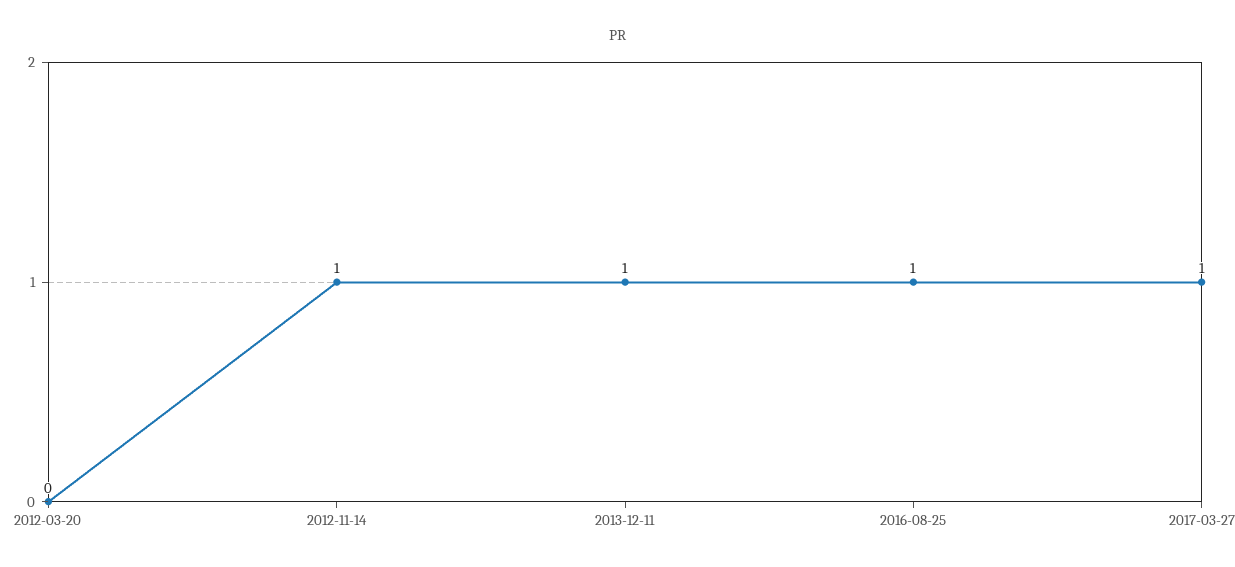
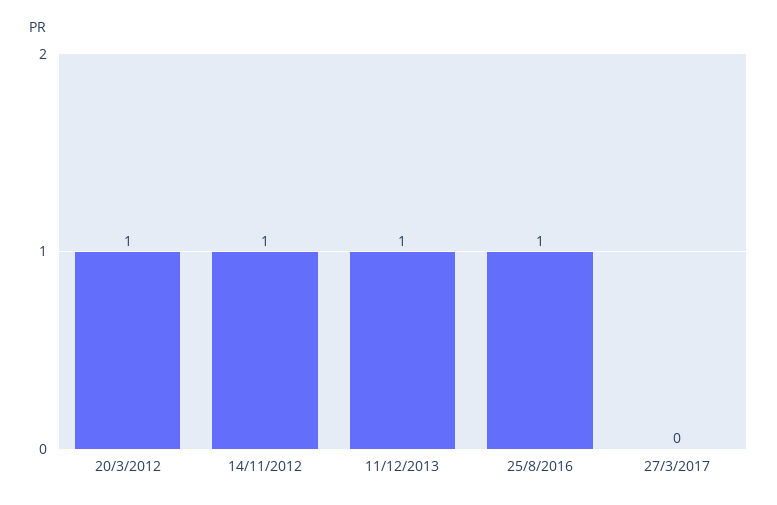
2012-03-20: 0 -> 1
2017-03-27: 1 -> 0

